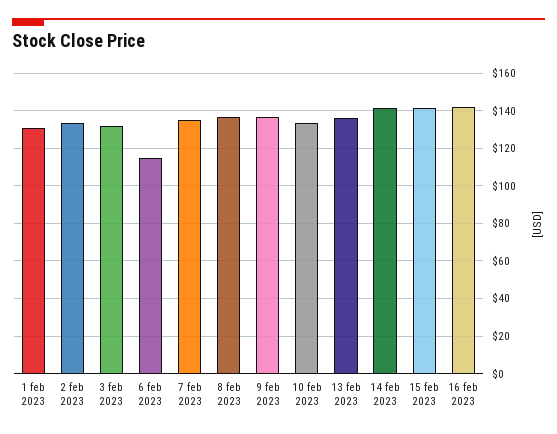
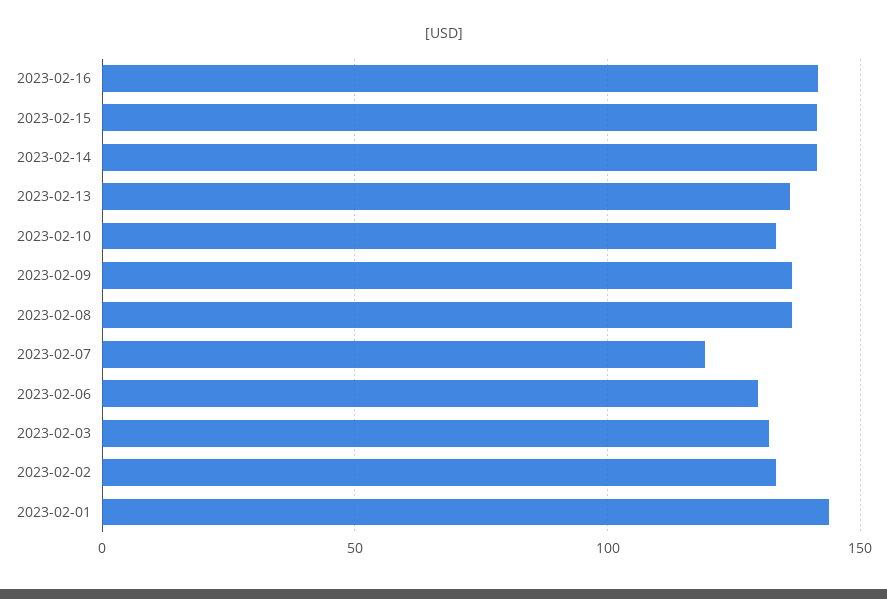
1 feb 2023: 130 -> 145
6 feb 2023: 115 -> 130
7 feb 2023: 135 -> 120

